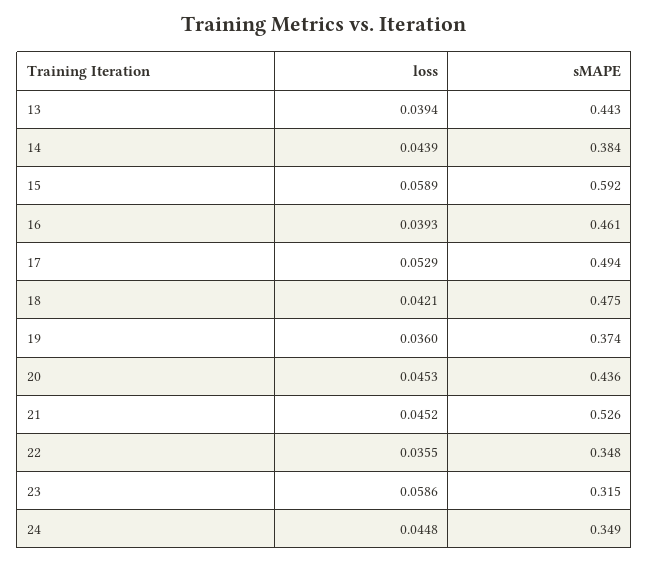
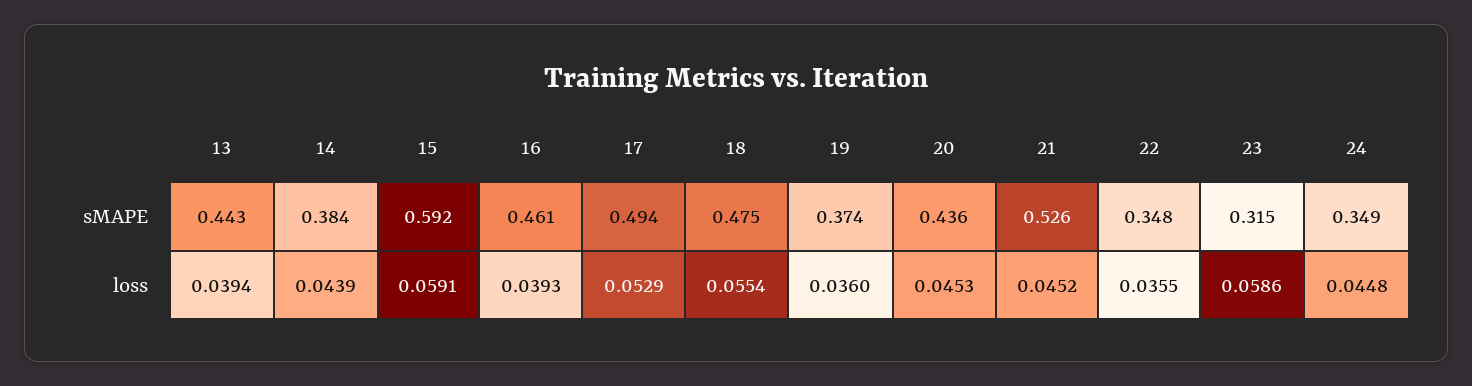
loss, 15: 0.0589 -> 0.0591
loss, 18: 0.0421 -> 0.0554

